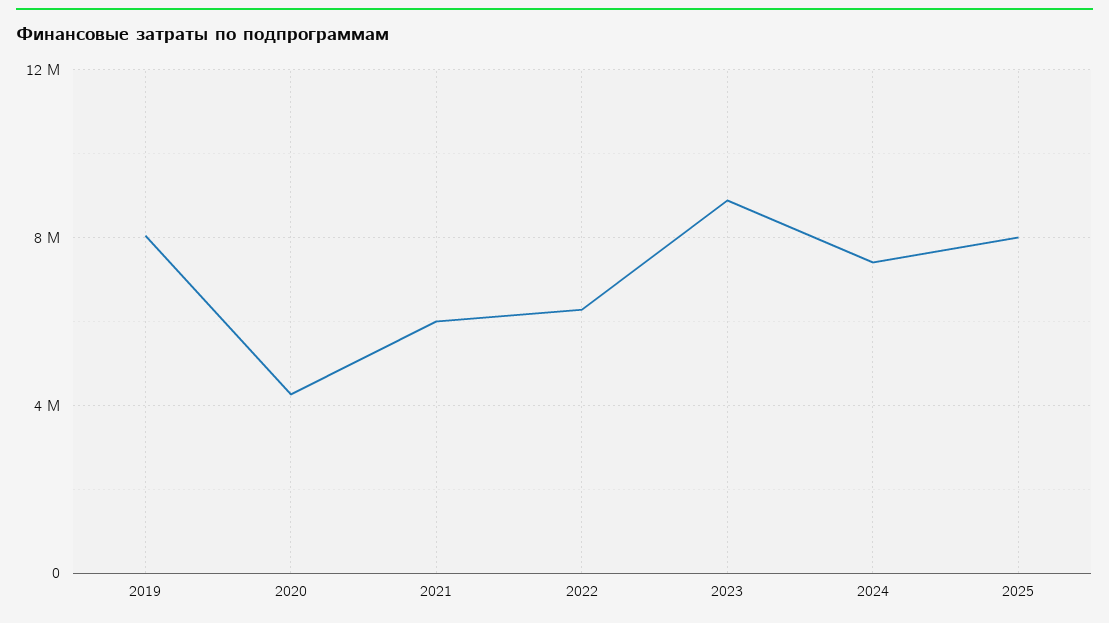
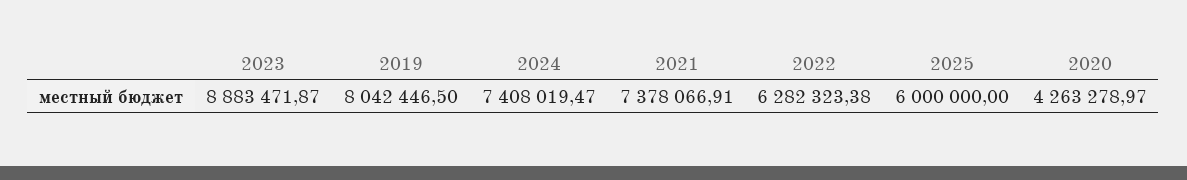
2021: 6000000 -> 7378066.91
2025: 8000000 -> 6000000

